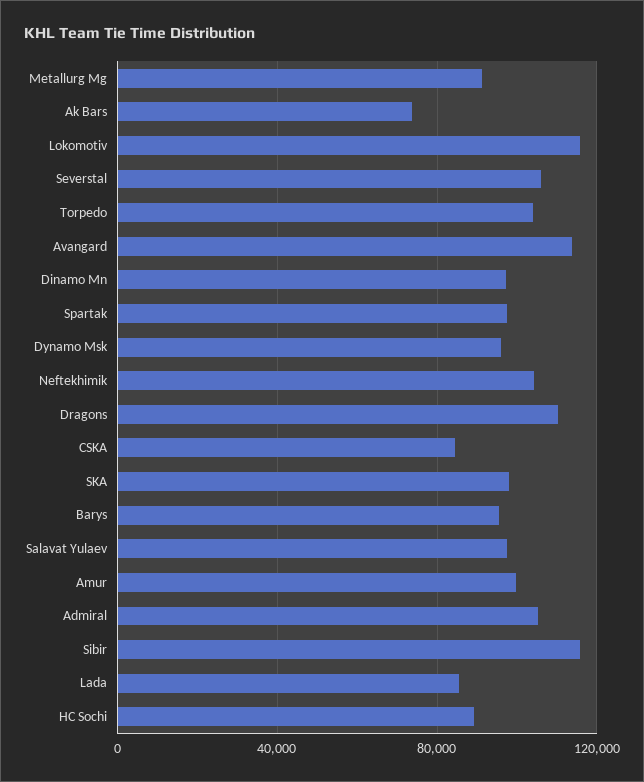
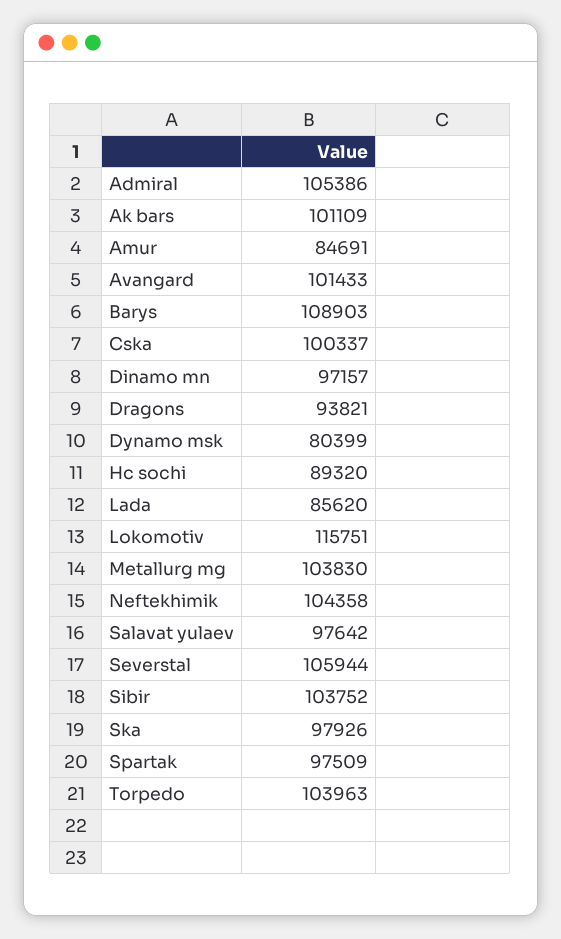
Metallurg Mg: 90000 -> 103830
Ak Bars: 75000 -> 101109
Avangard: 115000 -> 101433
Dynamo Msk: 95000 -> 80399
Dragons: 110000 -> 93821
CSKA: 85000 -> 100337
Barys: 95000 -> 108903
Amur: 100000 -> 84691
Sibir: 115000 -> 103752

